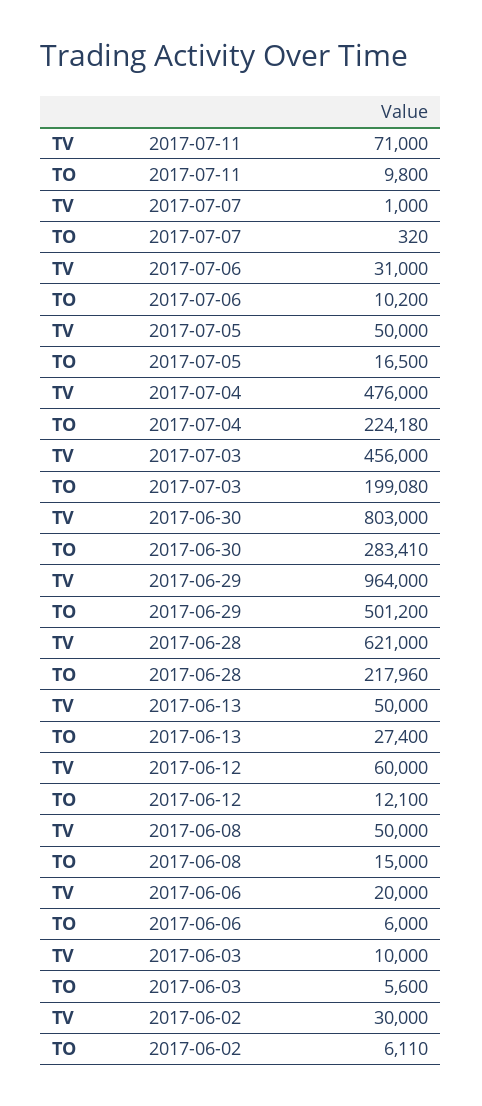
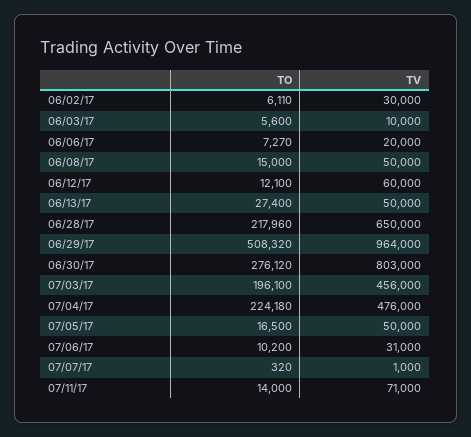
TO, 2017-07-11: 9800 -> 14000
TO, 2017-07-03: 199080 -> 196100
TO, 2017-06-30: 283410 -> 276120
TO, 2017-06-29: 501200 -> 508320
TV, 2017-06-28: 621000 -> 650000
TO, 2017-06-06: 6000 -> 7270

